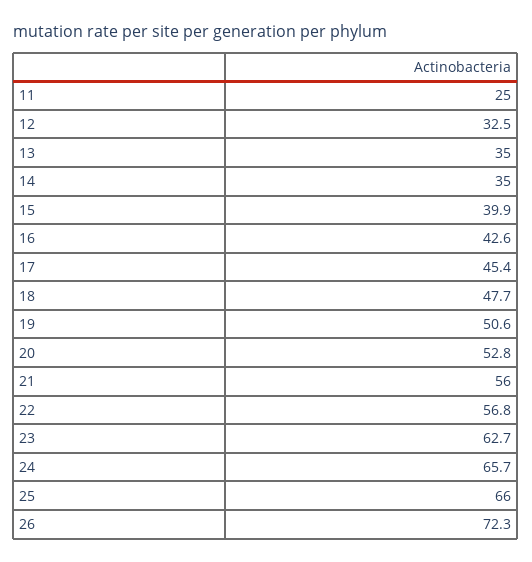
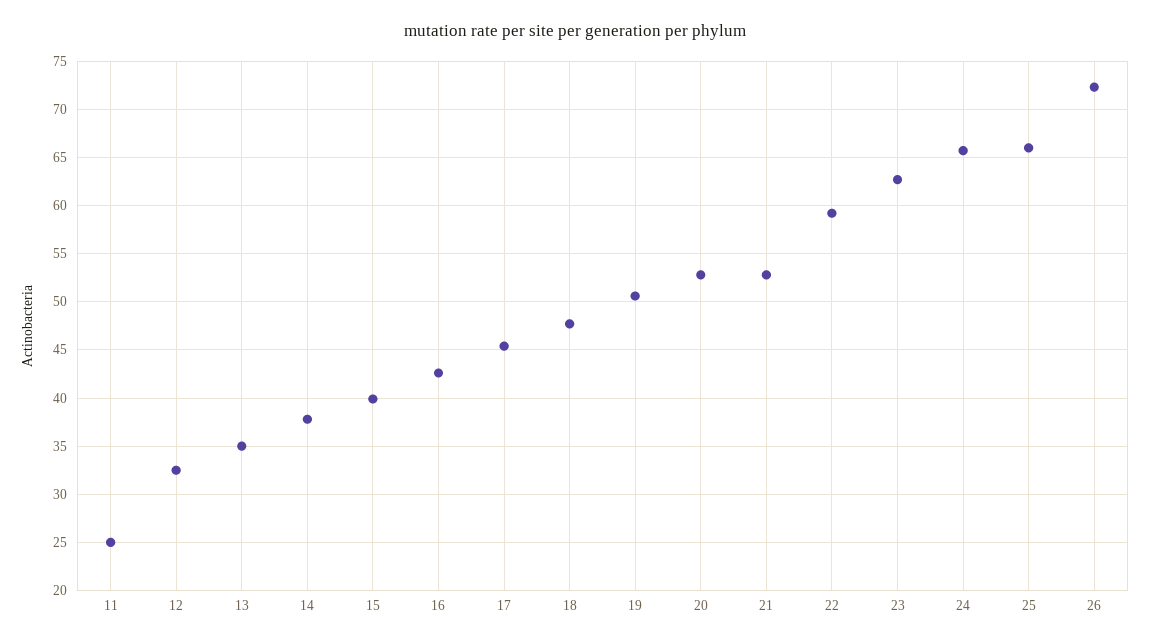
14: 35 -> 38
21: 56 -> 53
22: 56.8 -> 59

